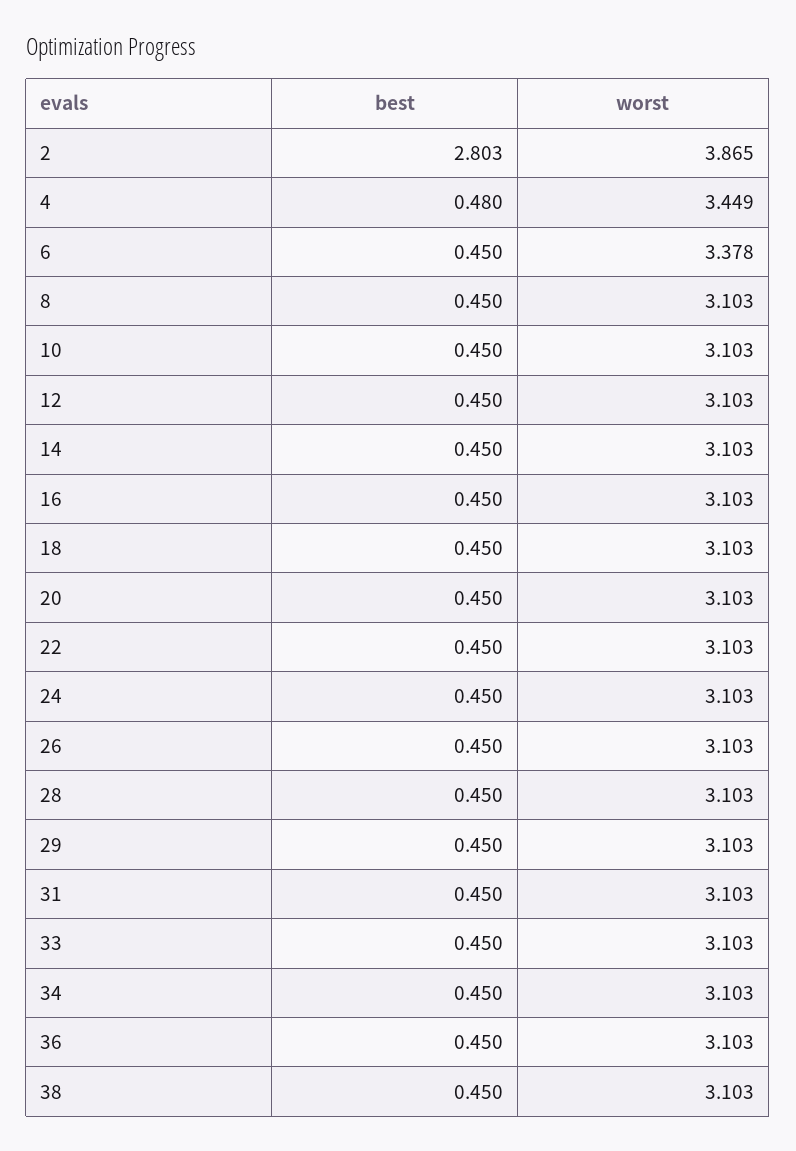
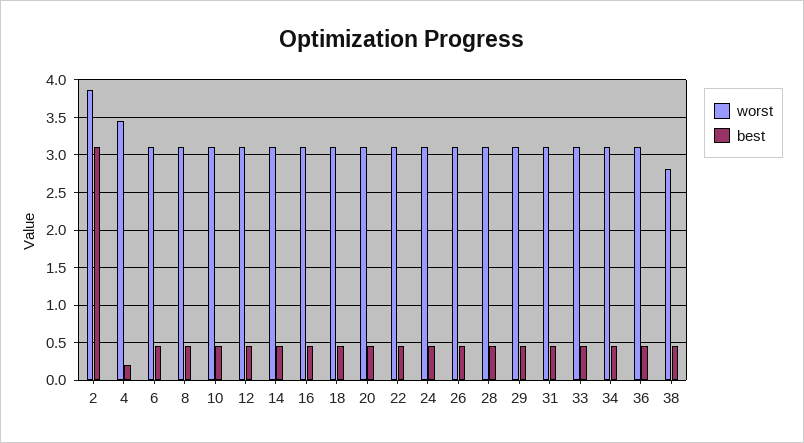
best, 2: 2.803 -> 3.1
best, 4: 0.48 -> 0.2
worst, 6: 3.378 -> 3.1
worst, 38: 3.103 -> 2.8

